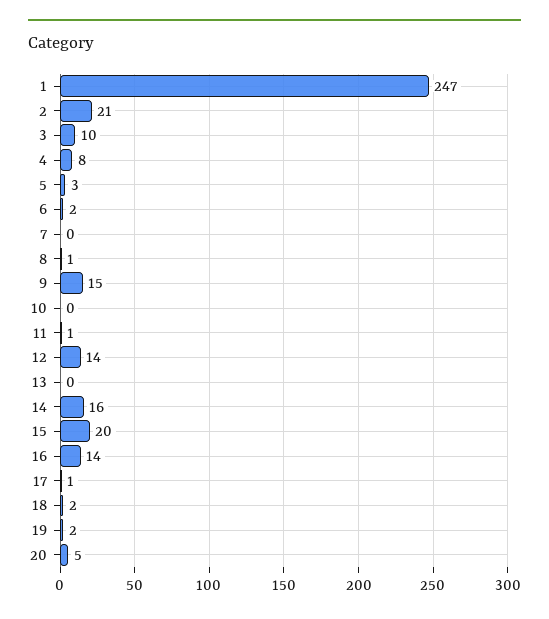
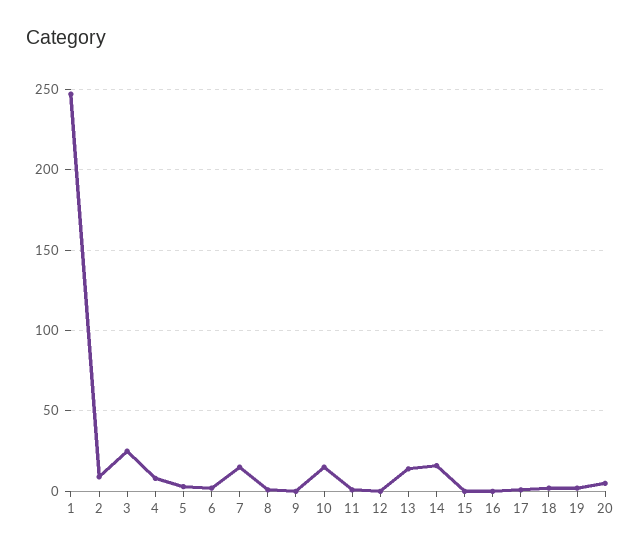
2: 21 -> 10
3: 10 -> 25
7: 0 -> 15
9: 15 -> 0
10: 0 -> 15
12: 14 -> 0
13: 0 -> 15
15: 20 -> 0
16: 14 -> 0

